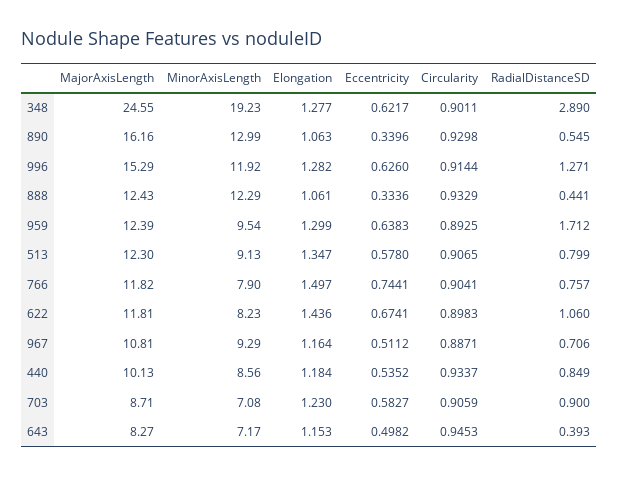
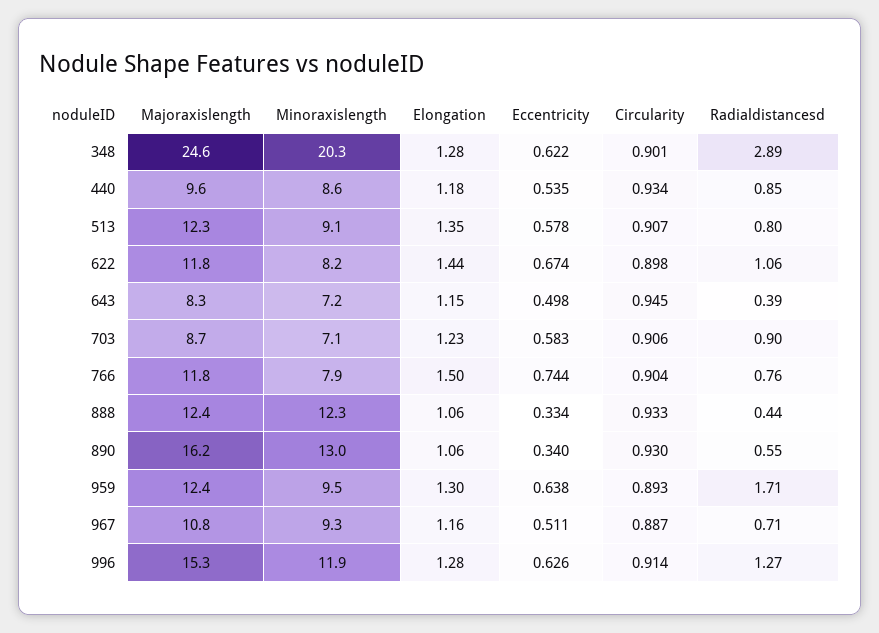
MinorAxisLength, 348: 19.23 -> 20.3
MajorAxisLength, 440: 10.13 -> 9.6

